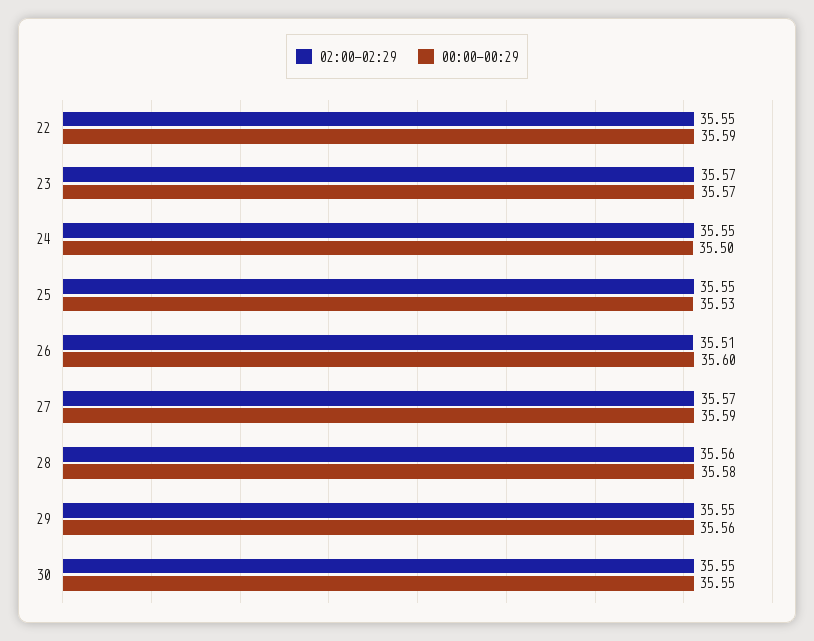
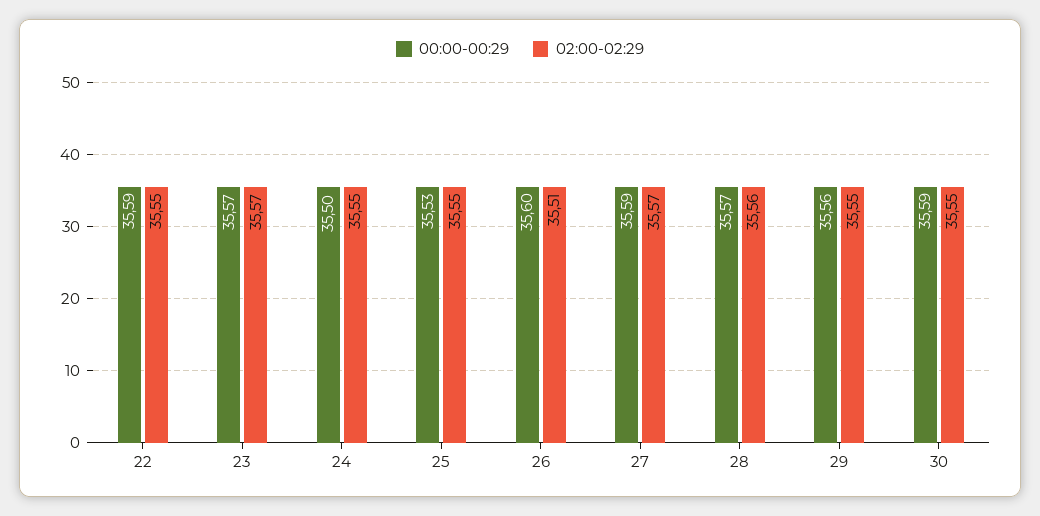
00:00-00:29, 28: 35.58 -> 35.57
00:00-00:29, 30: 35.55 -> 35.59

